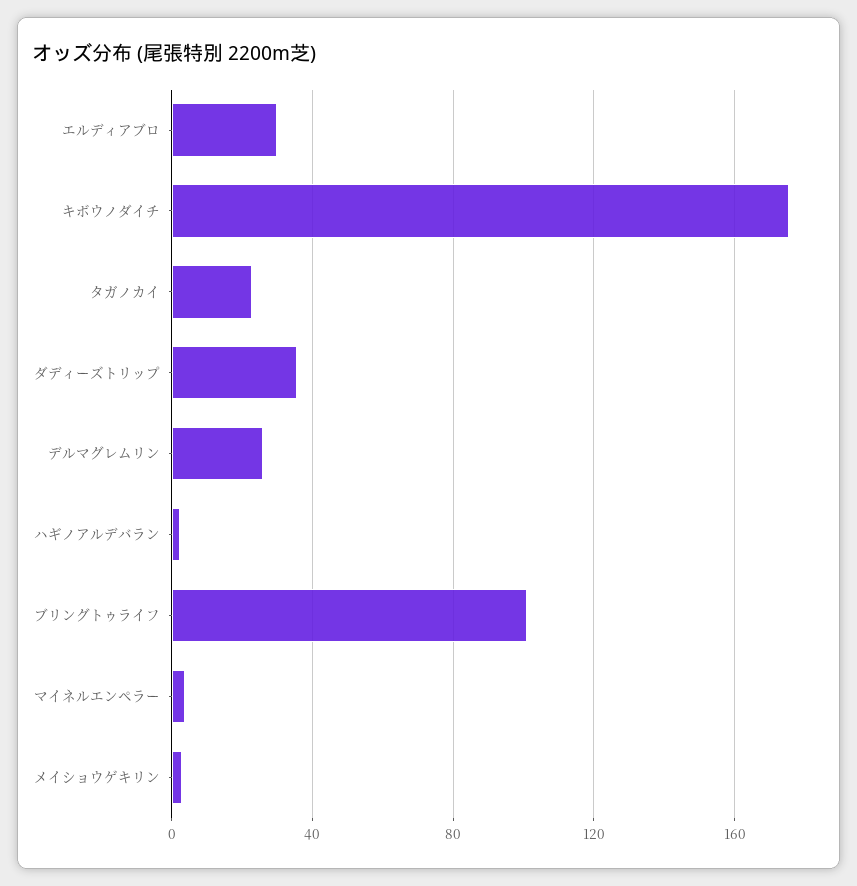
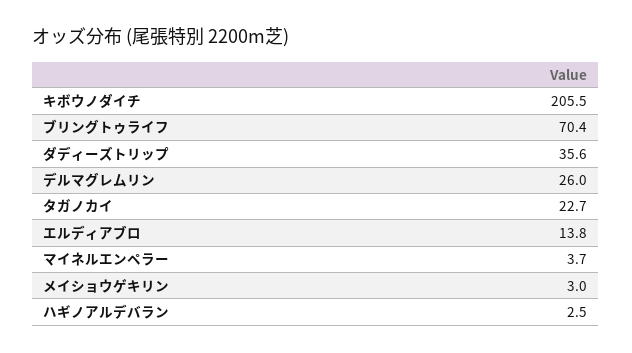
エルディアブロ: 30 -> 13.8
キボウノダイチ: 175 -> 205.5
ブリングトゥライフ: 100 -> 70.4

